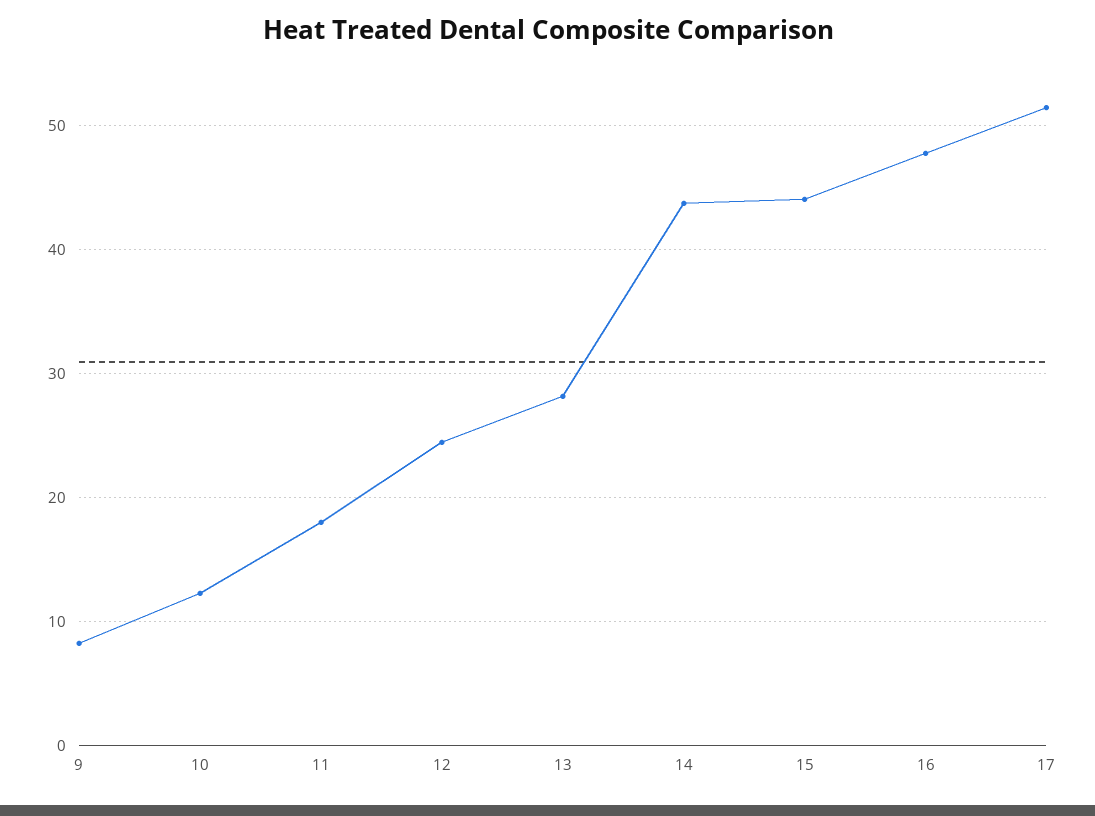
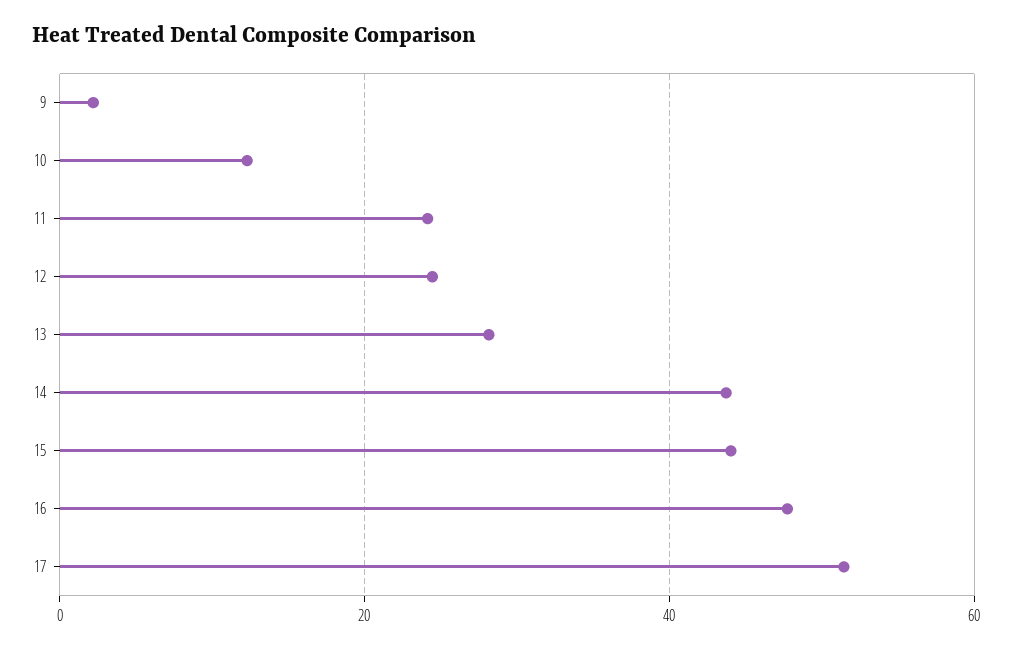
9: 8 -> 2
11: 18 -> 24

